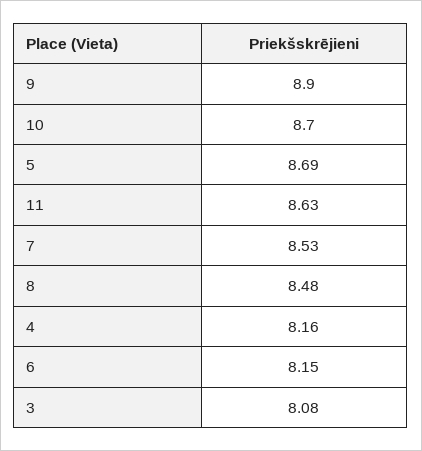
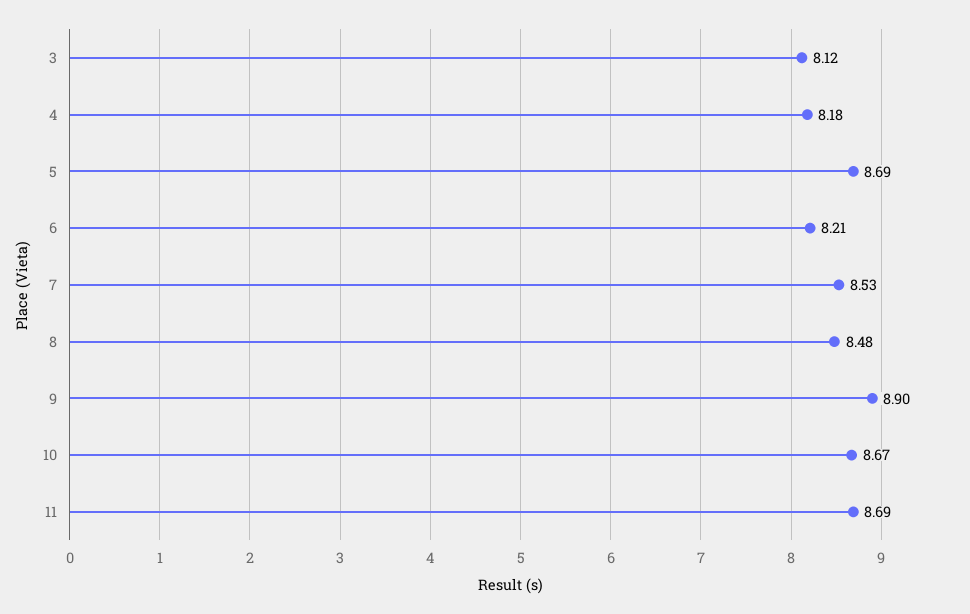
10: 8.7 -> 8.67
11: 8.63 -> 8.69
4: 8.16 -> 8.18
6: 8.15 -> 8.21
3: 8.08 -> 8.12

